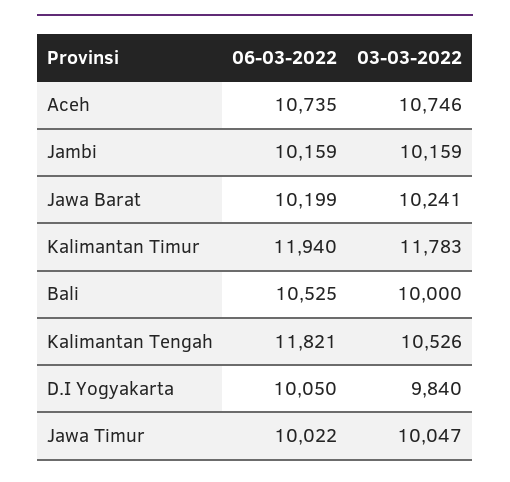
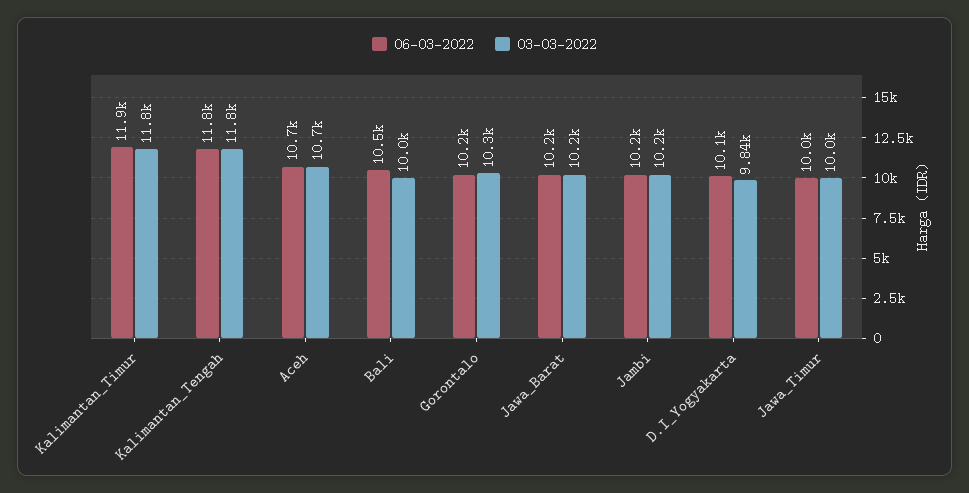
03-03-2022, Kalimantan Tengah: 10526 -> 11800
06-03-2022, Gorontalo: none -> 10200
03-03-2022, Gorontalo: none -> 10300

